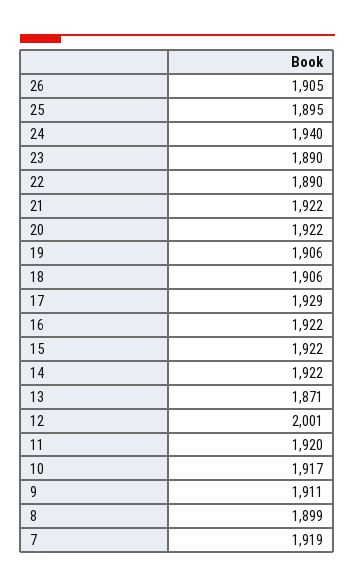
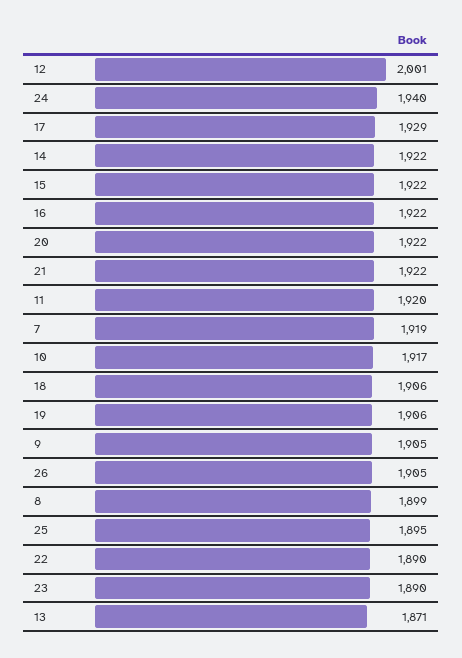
9: 1911 -> 1905

